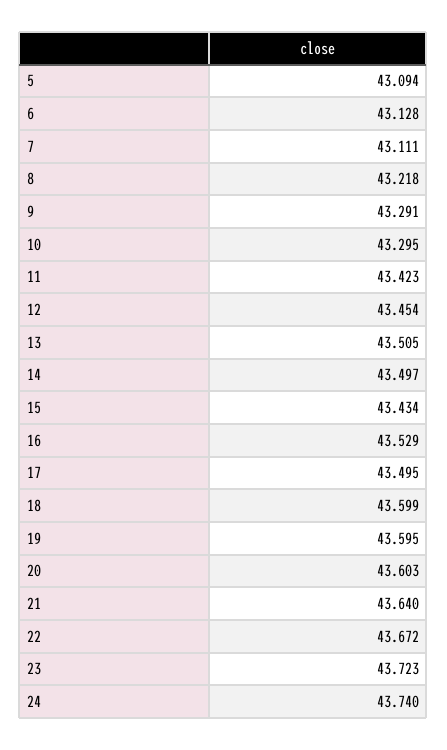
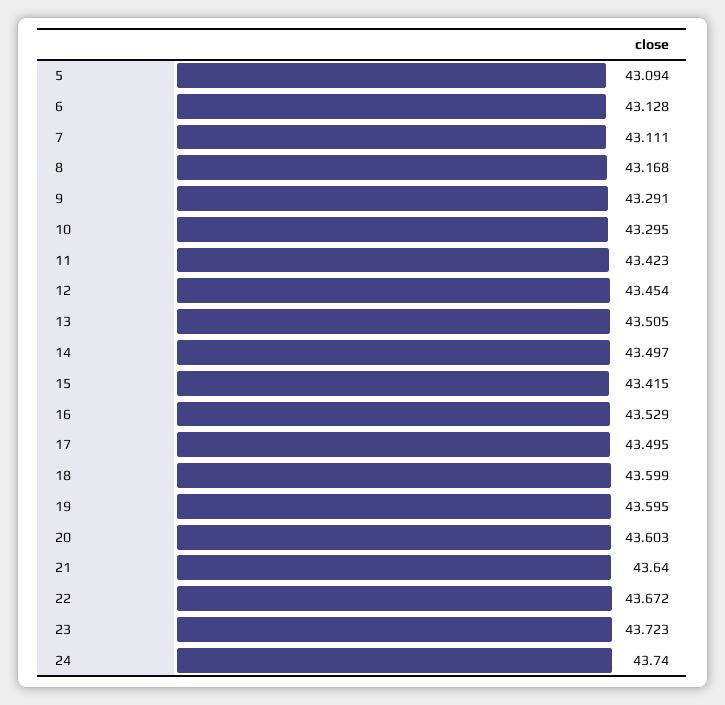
8: 43.218 -> 43.168
15: 43.434 -> 43.415

